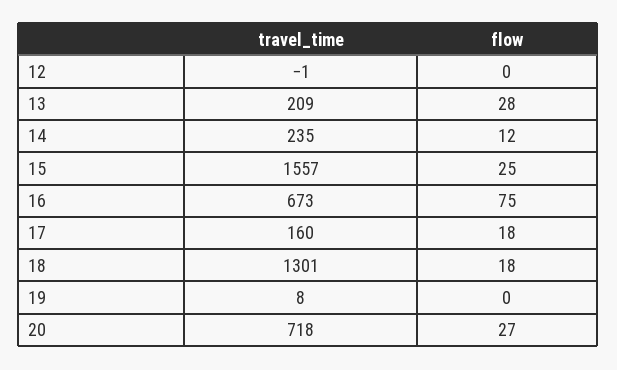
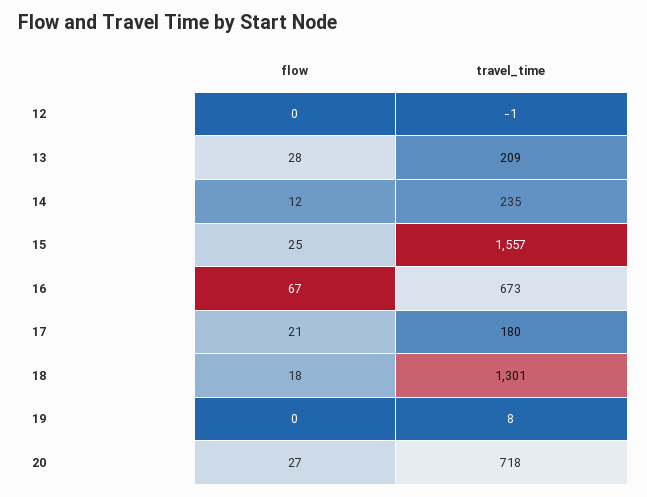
flow, 16: 75 -> 67
travel_time, 17: 160 -> 180
flow, 17: 18 -> 21

